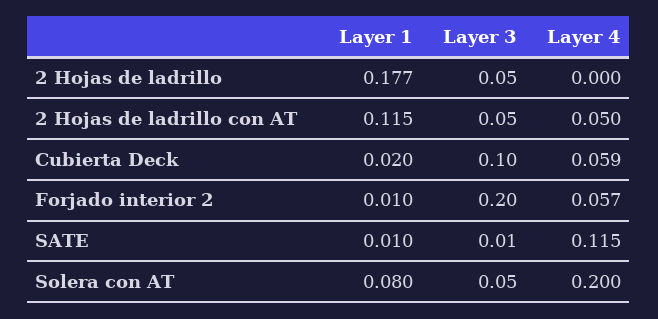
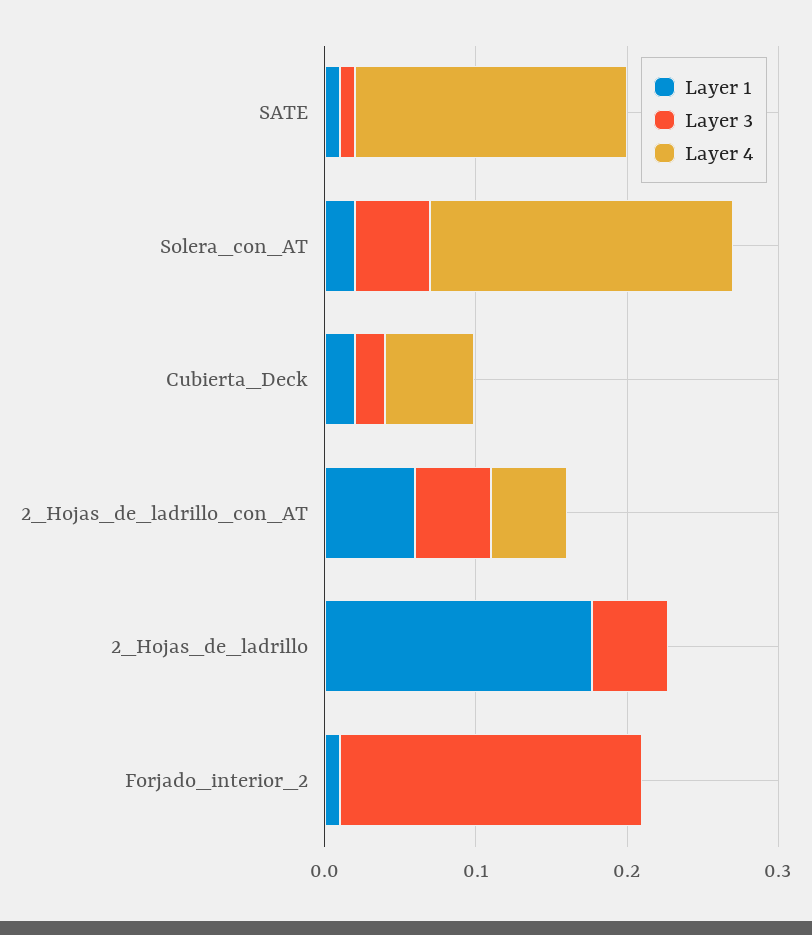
Layer 1, 2 Hojas de ladrillo con AT: 0.115 -> 0.06
Layer 3, Cubierta Deck: 0.1 -> 0.02
Layer 4, Forjado interior 2: 0.057 -> 0
Layer 4, SATE: 0.115 -> 0.18
Layer 1, Solera con AT: 0.08 -> 0.02

